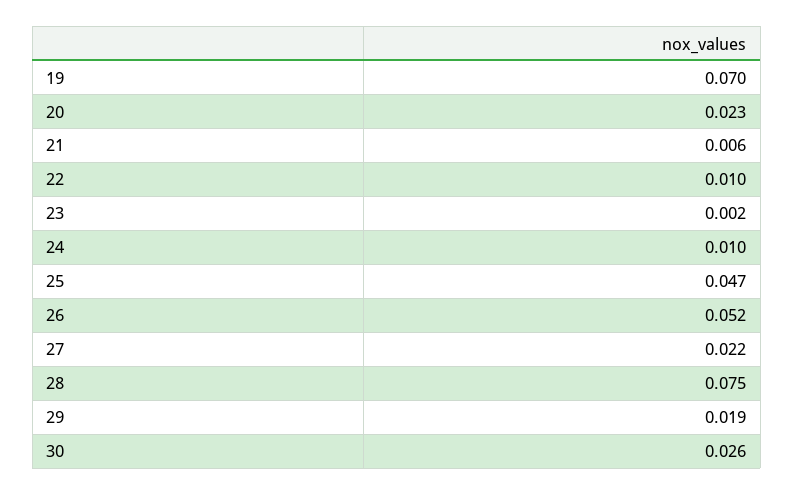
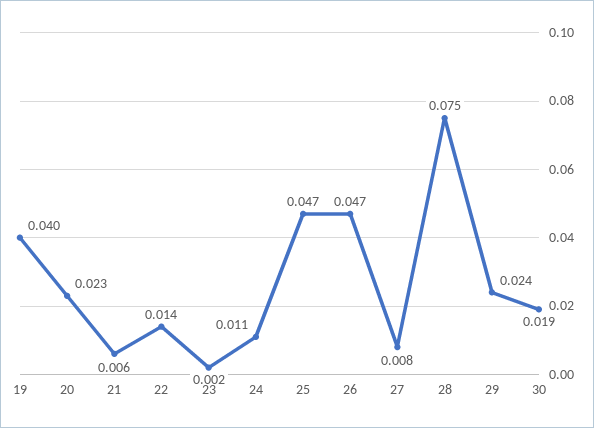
19: 0.07 -> 0.04
22: 0.01 -> 0.014
24: 0.01 -> 0.011
26: 0.052 -> 0.047
27: 0.022 -> 0.008
29: 0.019 -> 0.024
30: 0.026 -> 0.019

